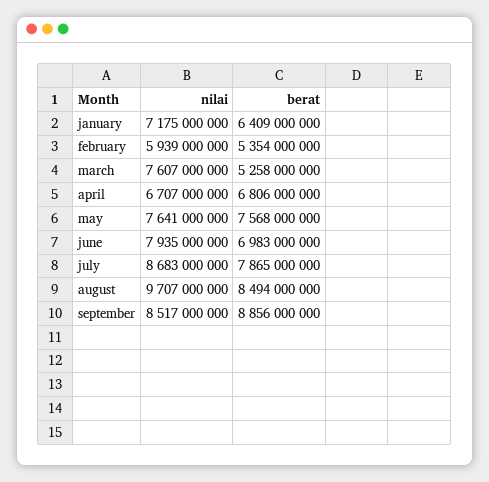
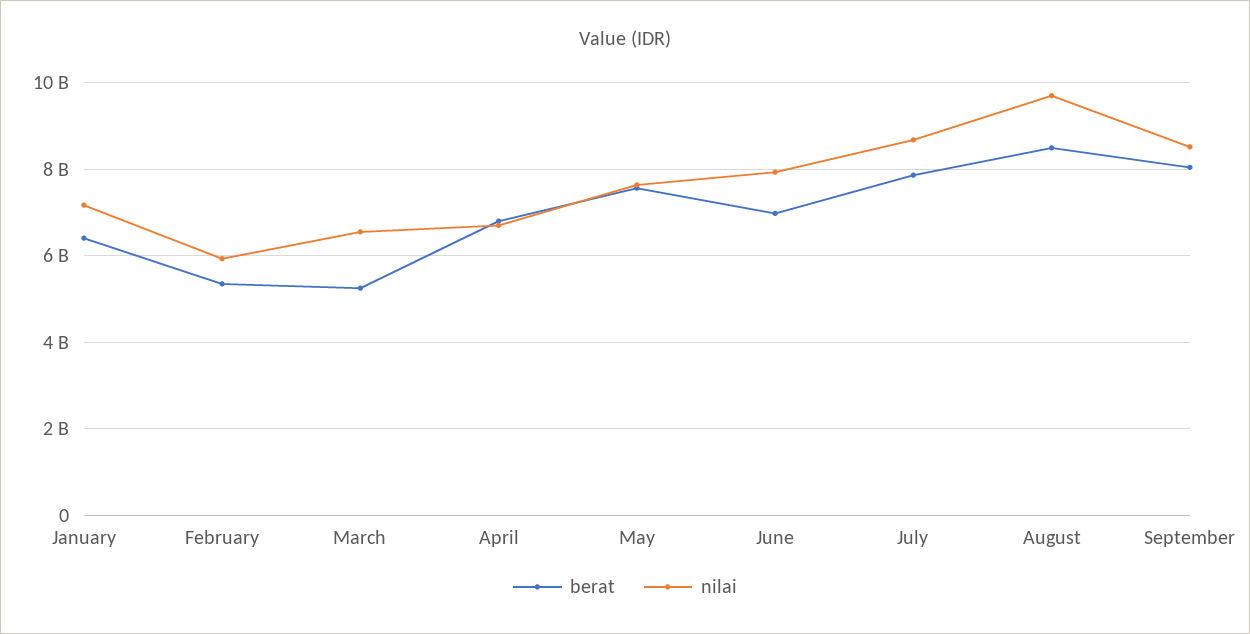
nilai, march: 7607000000 -> 6600000000
berat, september: 8856000000 -> 8000000000

